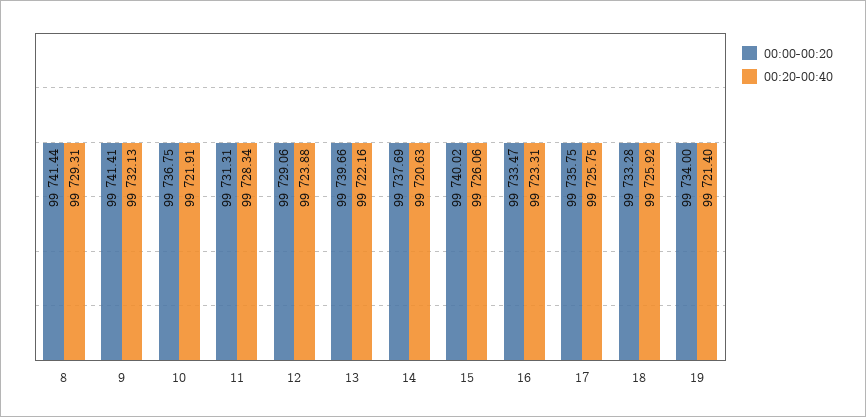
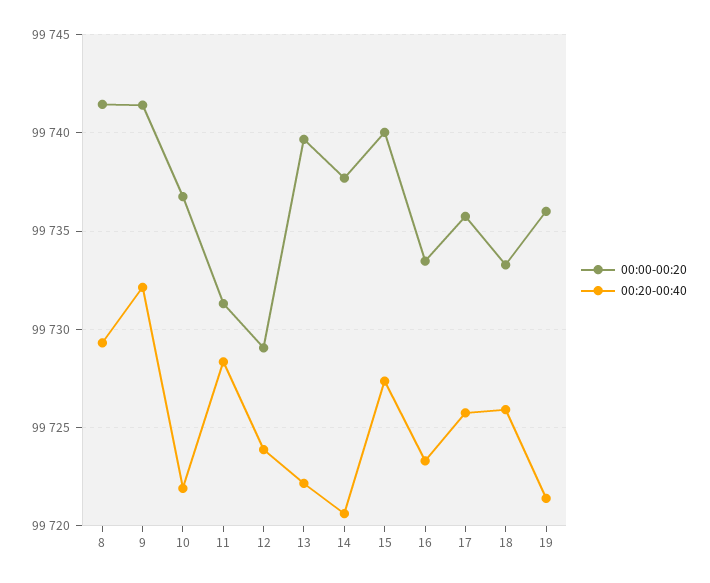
00:20-00:40, 15: 99726.06 -> 99727.5
00:00-00:20, 19: 99734 -> 99736

